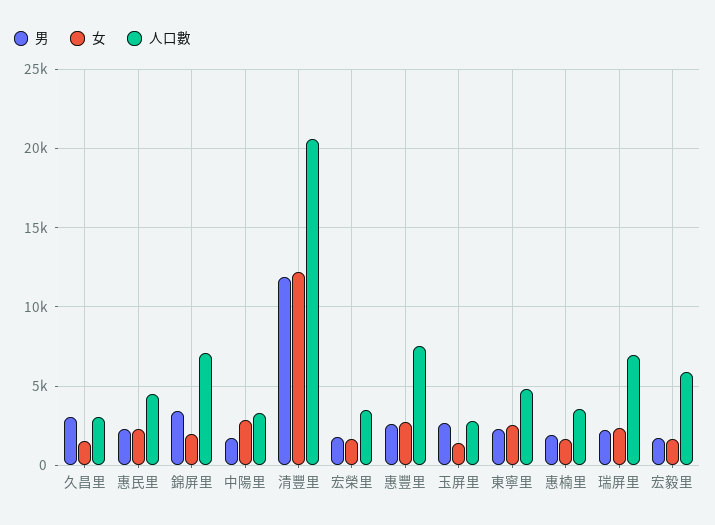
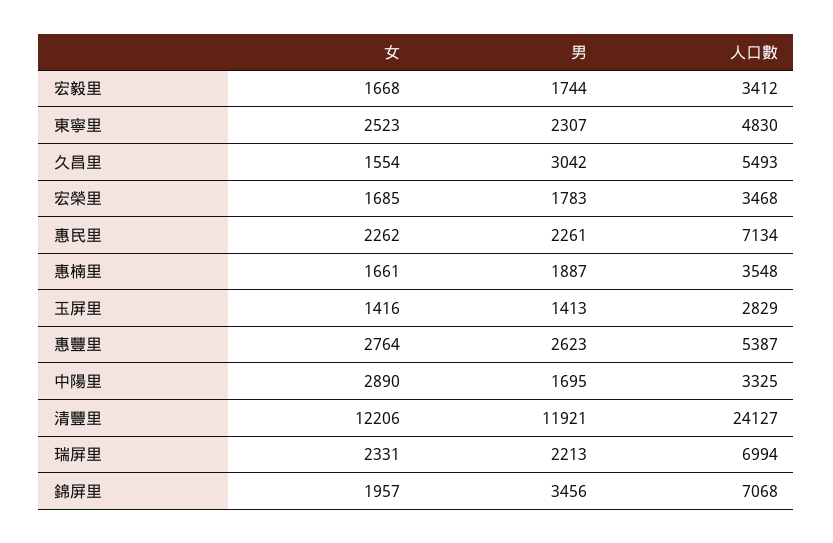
人口數, 久昌里: 3000 -> 5493
人口數, 惠民里: 4500 -> 7134
人口數, 清豐里: 20500 -> 24127
人口數, 惠豐里: 7500 -> 5387
男, 玉屏里: 2500 -> 1413
人口數, 宏毅里: 6000 -> 3412

